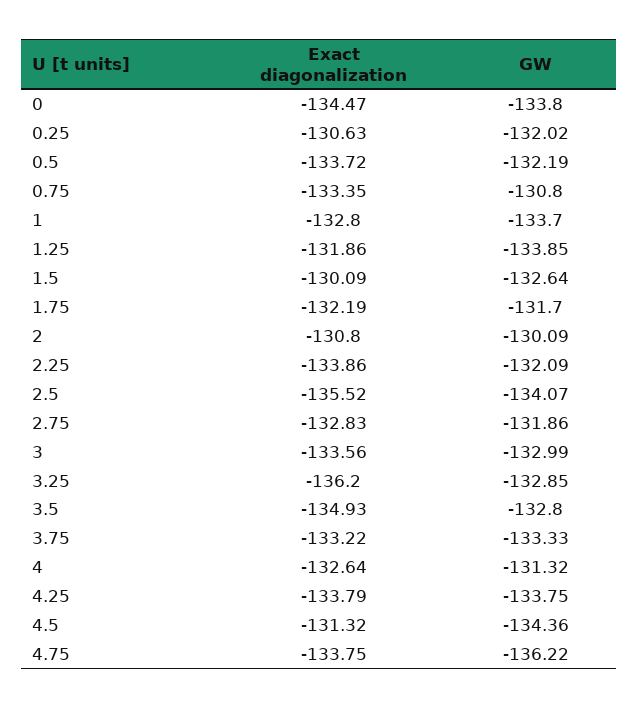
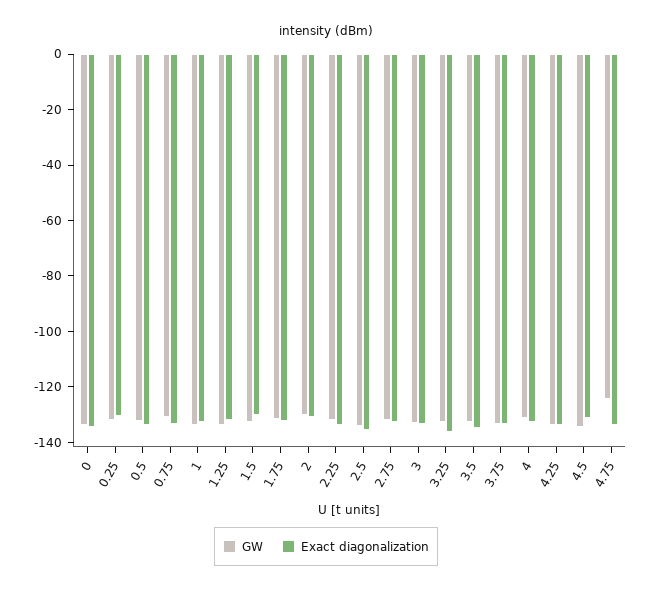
GW, 4.75: -136.22 -> -125

